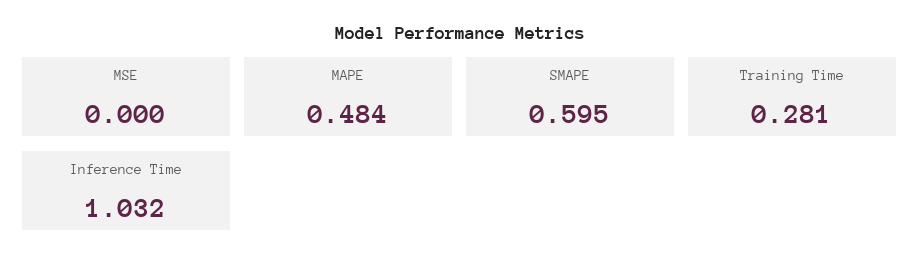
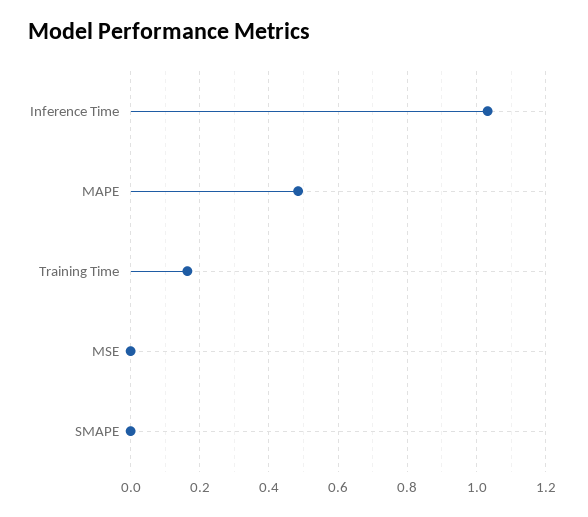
SMAPE: 0.595 -> 0
Training Time: 0.281 -> 0.16

